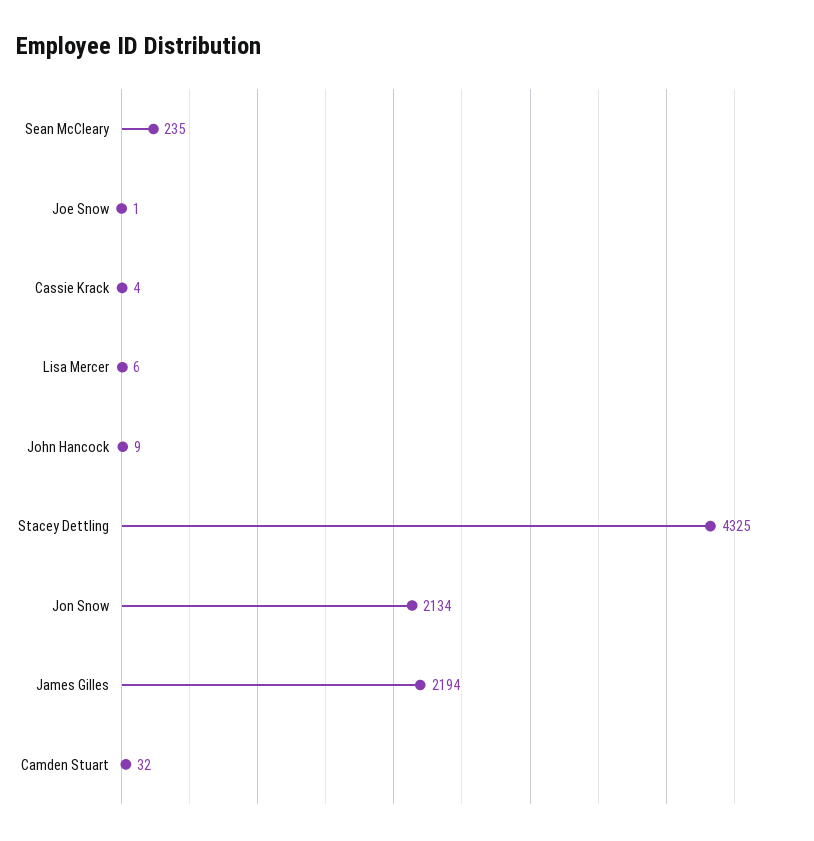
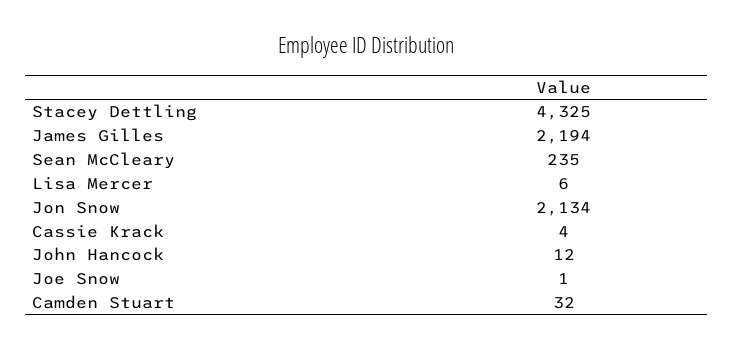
John Hancock: 9 -> 12

